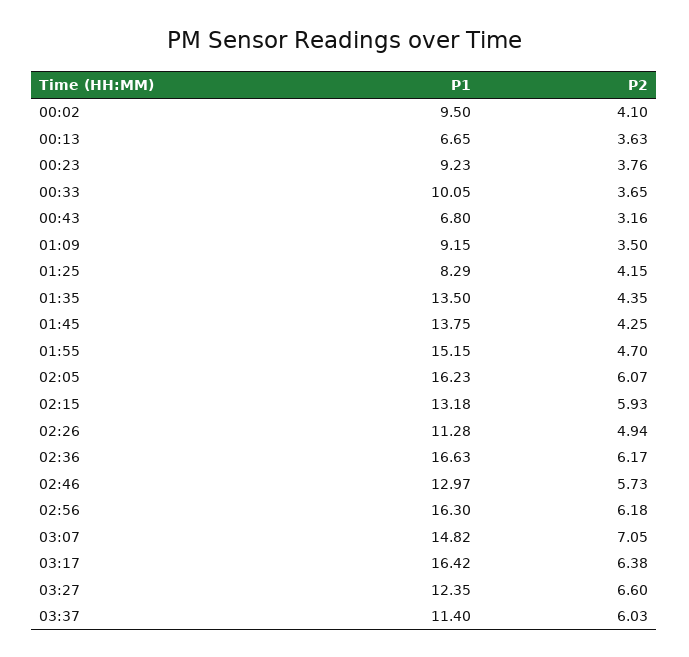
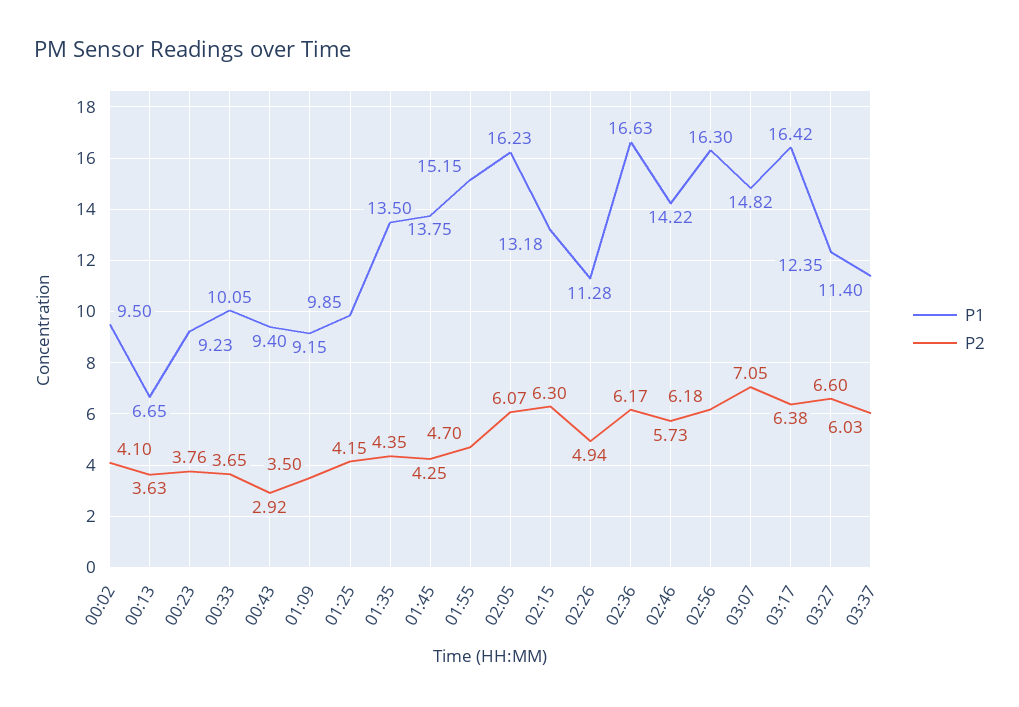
P1, 00:43: 6.8 -> 9.4
P2, 00:43: 3.16 -> 2.92
P1, 01:25: 8.29 -> 9.85
P2, 02:15: 5.93 -> 6.3
P1, 02:46: 12.97 -> 14.22

